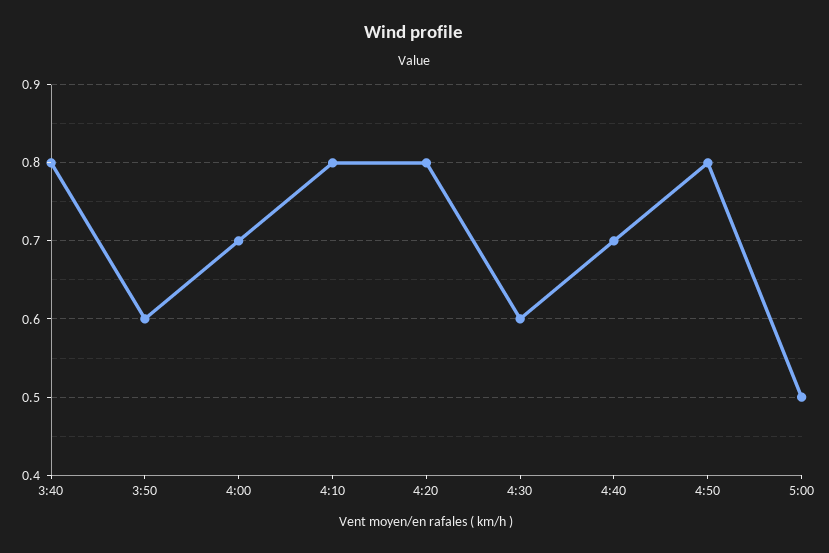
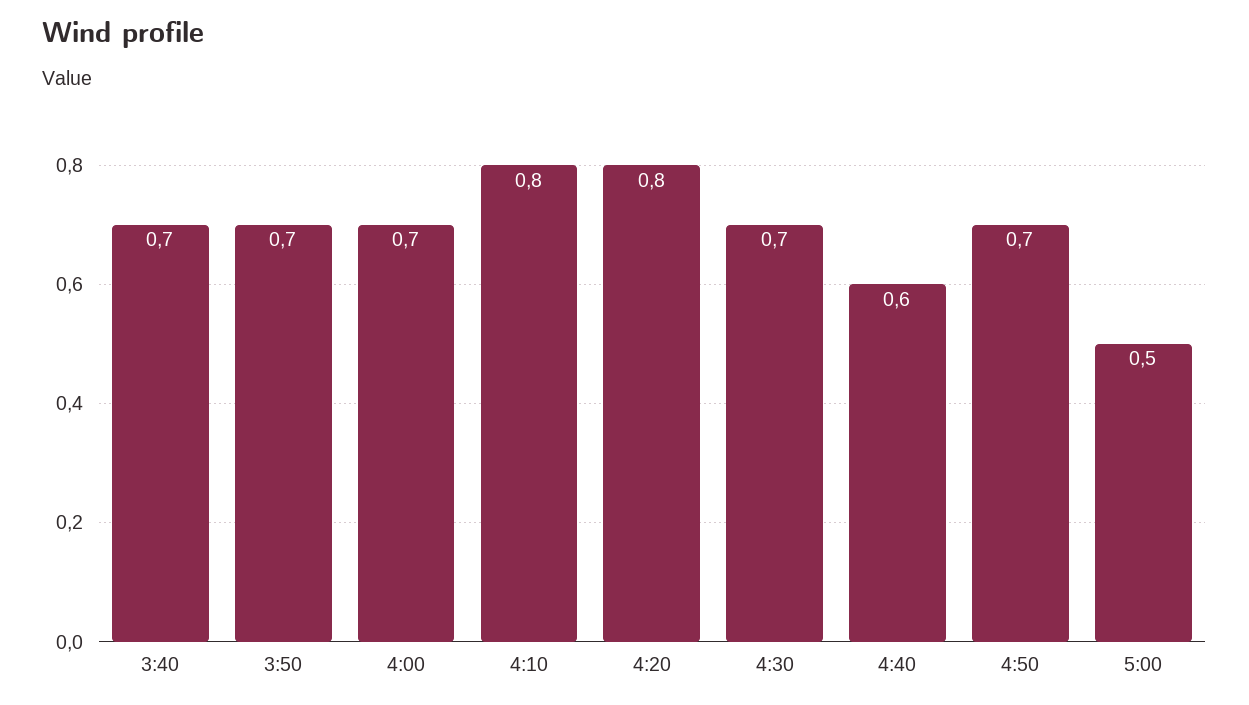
3:40: 0.8 -> 0.7
3:50: 0.6 -> 0.7
4:30: 0.6 -> 0.7
4:40: 0.7 -> 0.6
4:50: 0.8 -> 0.7

